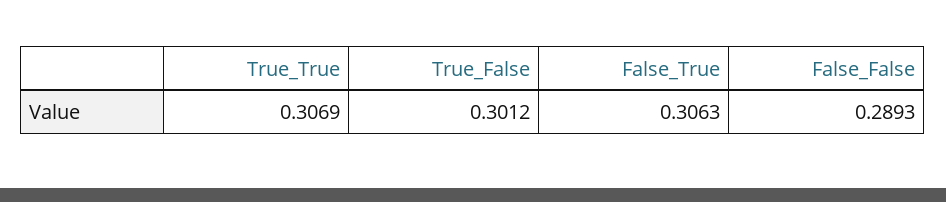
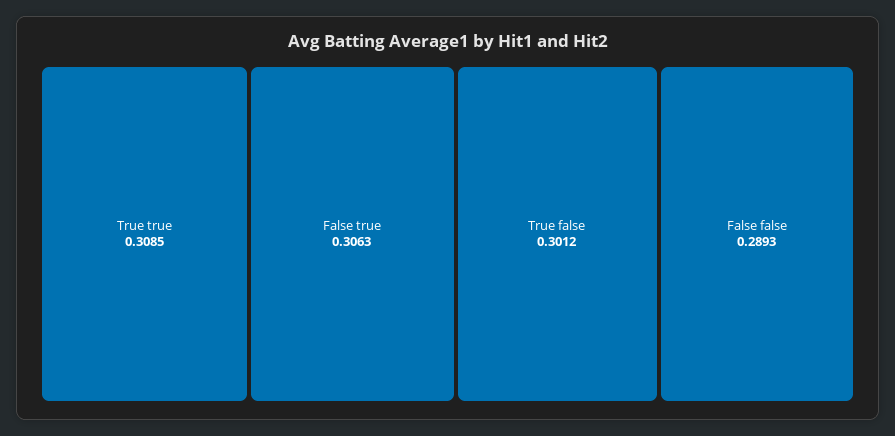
True_True: 0.3069 -> 0.3085

